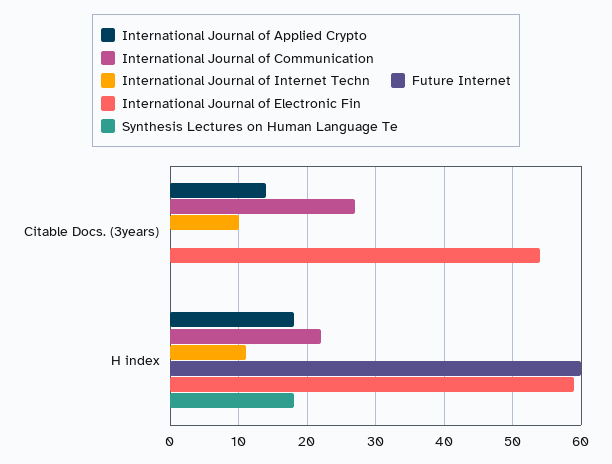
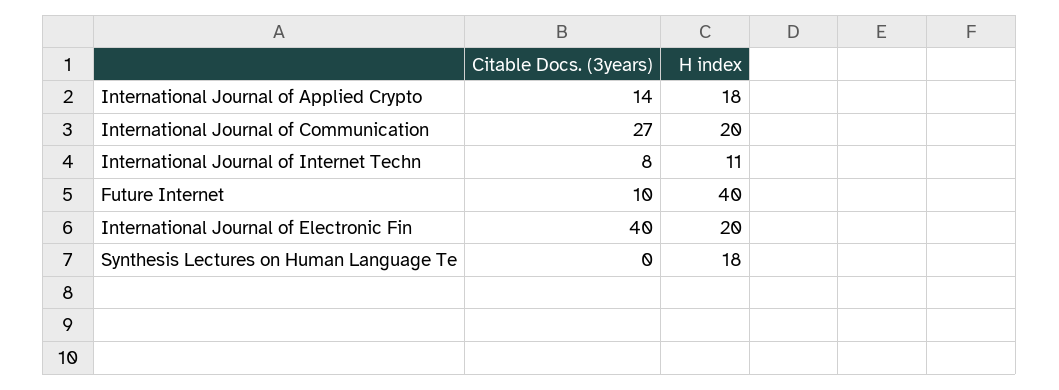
International Journal of Internet Techn, Citable Docs. (3years): 10 -> 8
Future Internet, Citable Docs. (3years): 0 -> 10
International Journal of Electronic Fin, Citable Docs. (3years): 54 -> 40
International Journal of Communication, H index: 22 -> 20
Future Internet, H index: 60 -> 40
International Journal of Electronic Fin, H index: 59 -> 20

